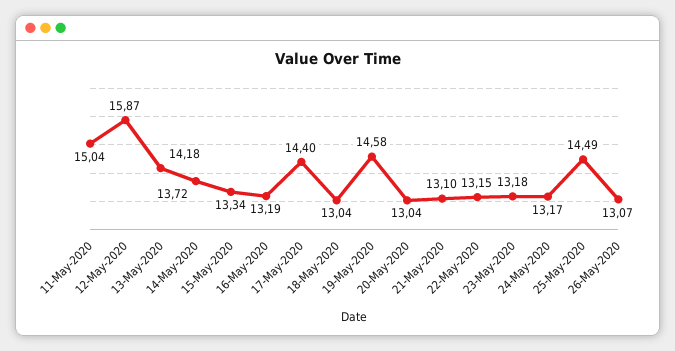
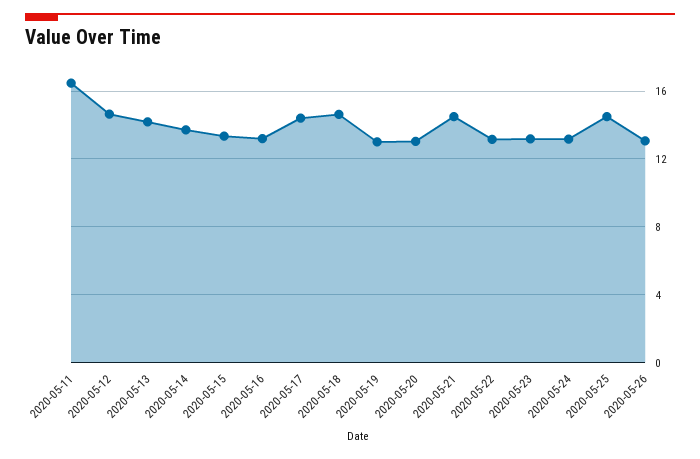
11-May-2020: 15.04 -> 16.5
12-May-2020: 15.87 -> 14.5
18-May-2020: 13.04 -> 14.5
19-May-2020: 14.58 -> 13
21-May-2020: 13.1 -> 14.5

